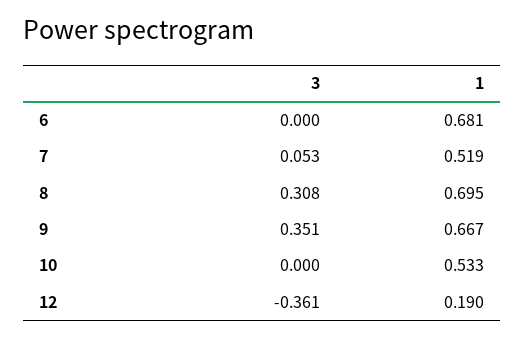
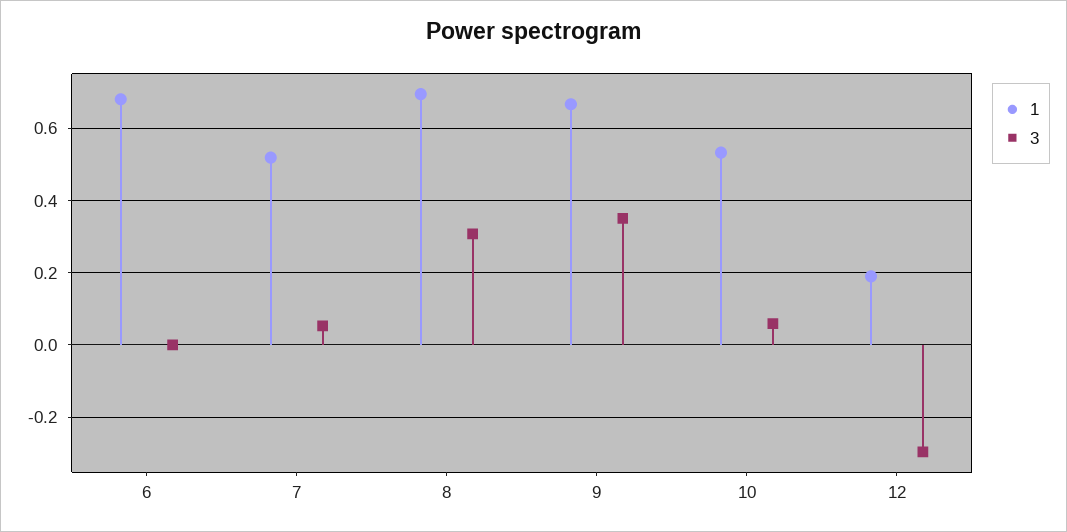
3, 10: 0 -> 0.06
3, 12: -0.361 -> -0.3

